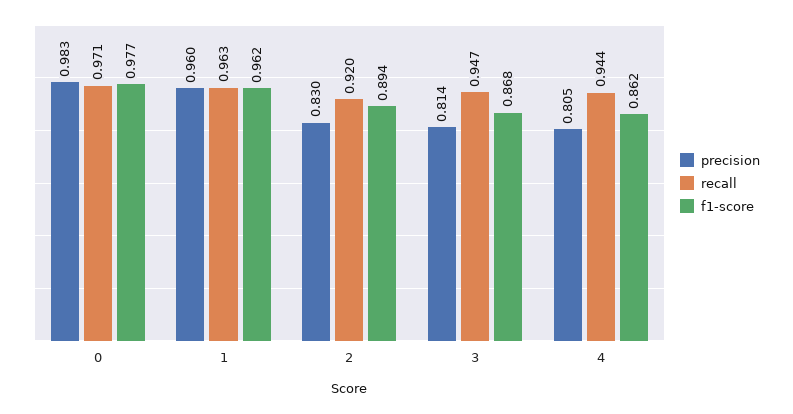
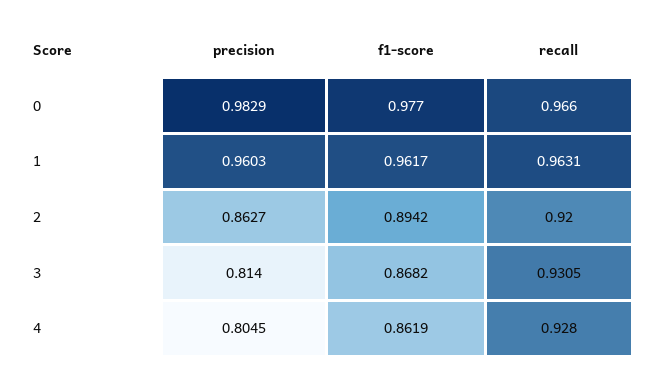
recall, 0: 0.971 -> 0.966
precision, 2: 0.83 -> 0.8627
recall, 3: 0.947 -> 0.9305
recall, 4: 0.944 -> 0.928

